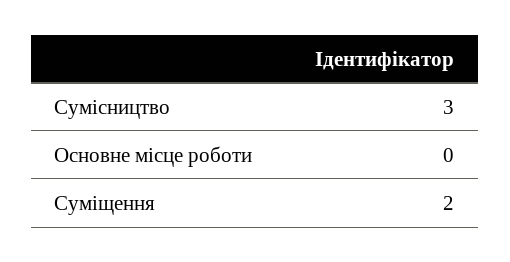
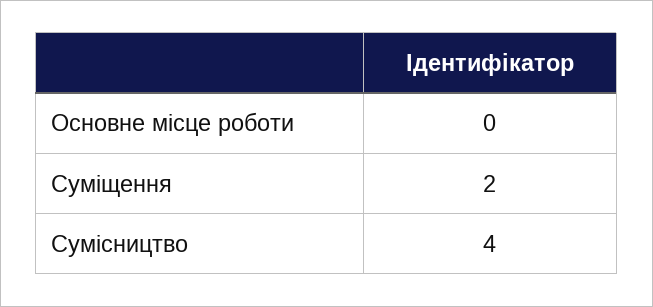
Сумісництво: 3 -> 4

